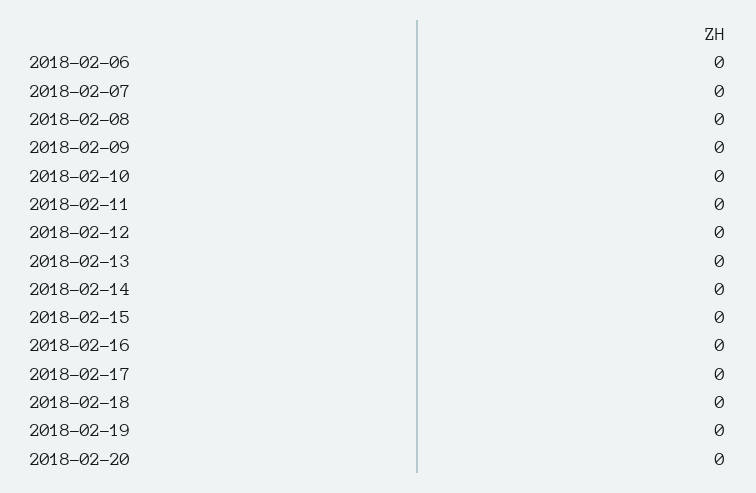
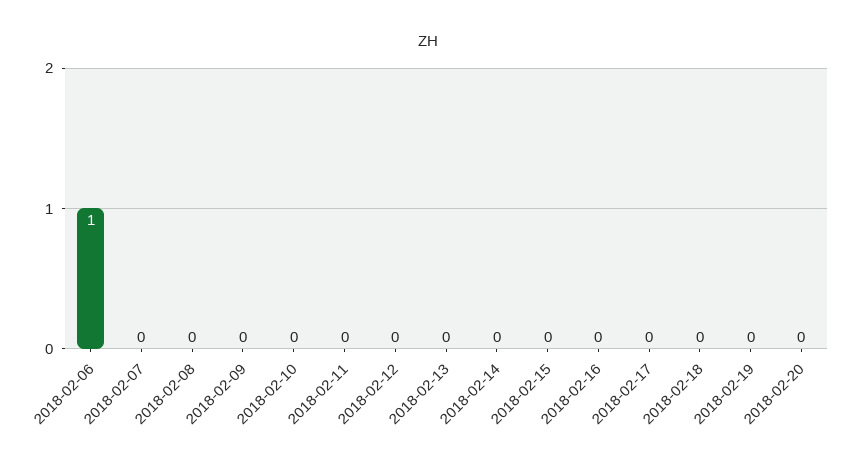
2018-02-06: 0 -> 1

